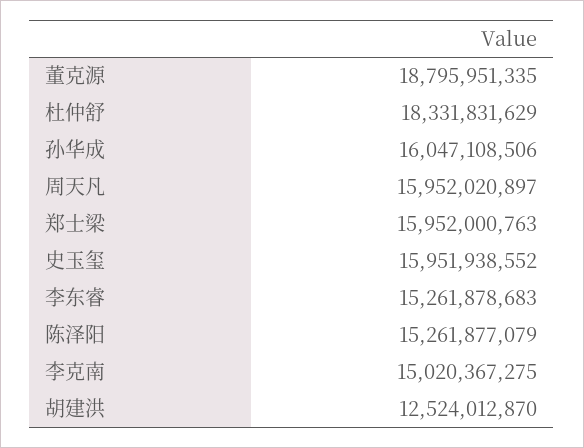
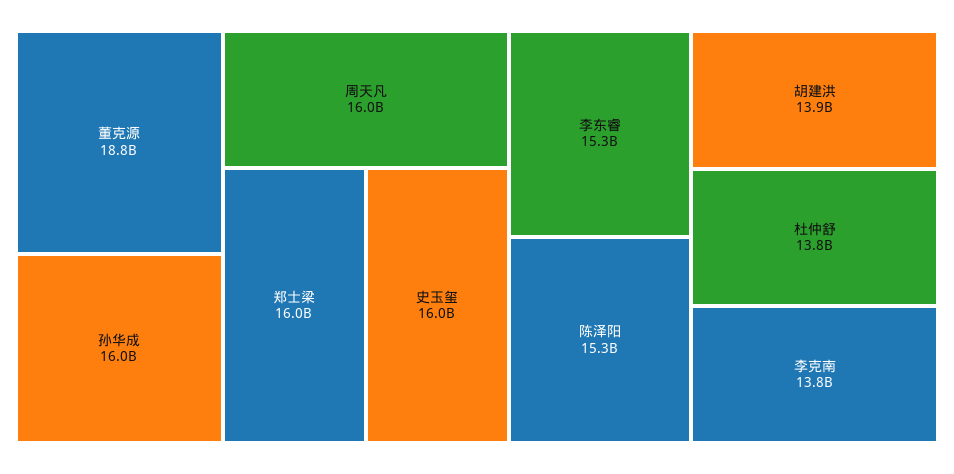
杜仲舒: 18331831629 -> 13800000000
李克南: 15020367275 -> 13800000000
胡建洪: 12524012870 -> 13900000000

